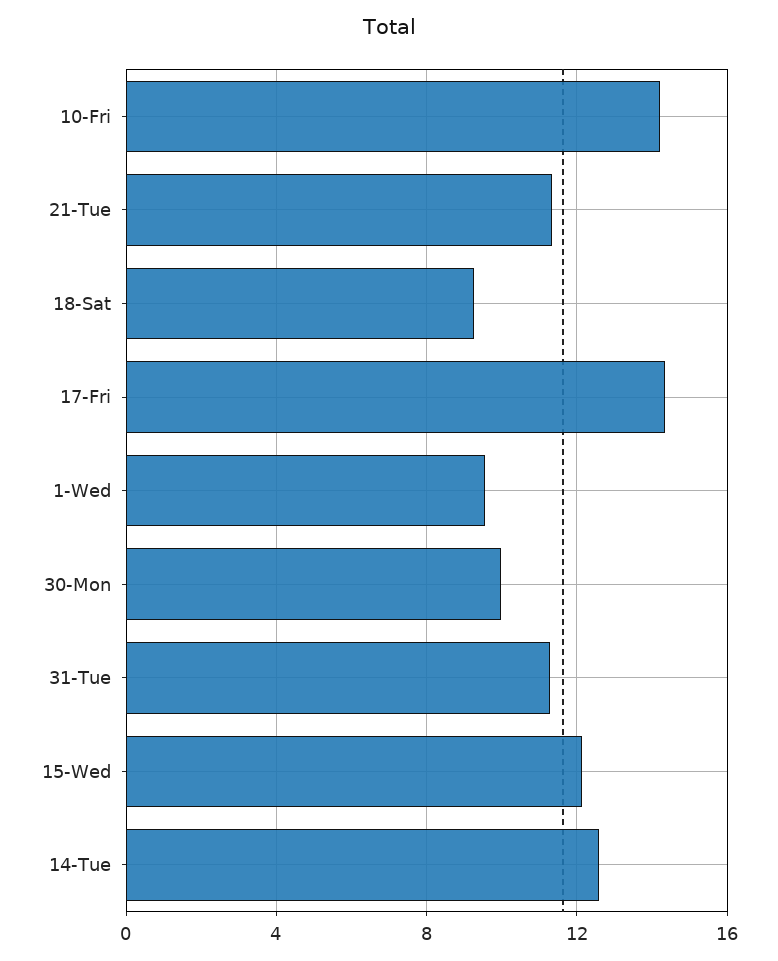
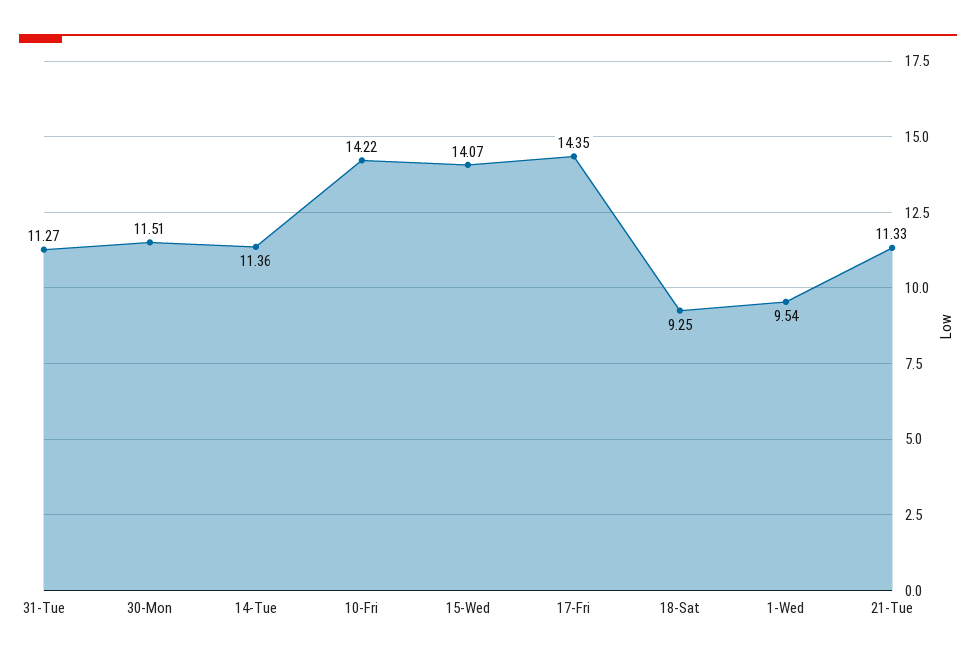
30-Mon: 10 -> 11.51
15-Wed: 12 -> 14.07
14-Tue: 12.5 -> 11.36

